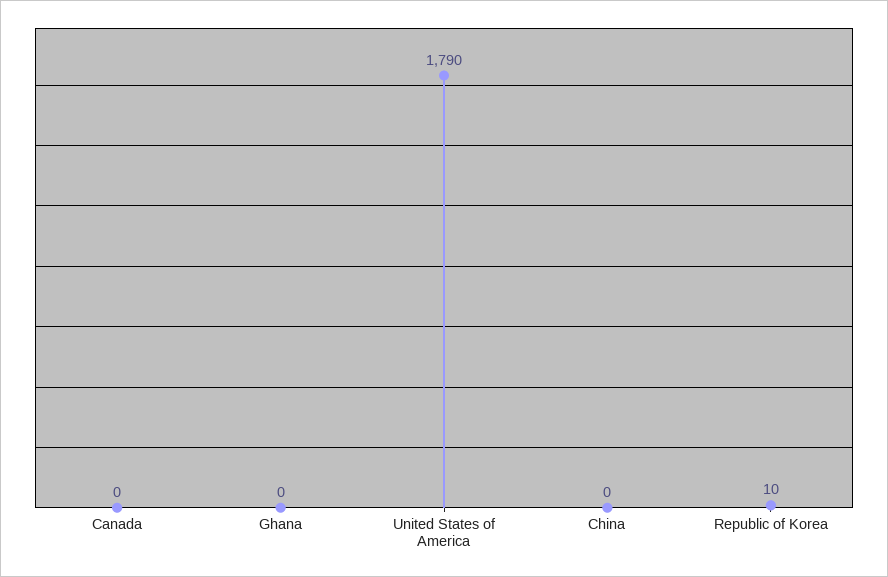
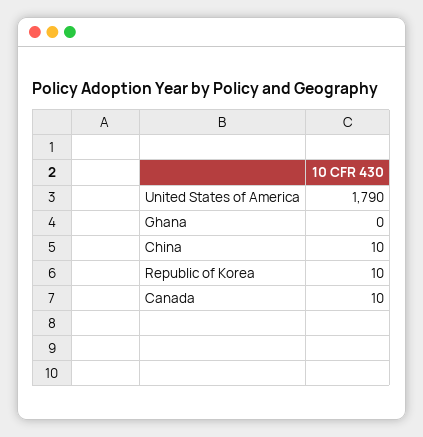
Canada: 0 -> 10
China: 0 -> 10

